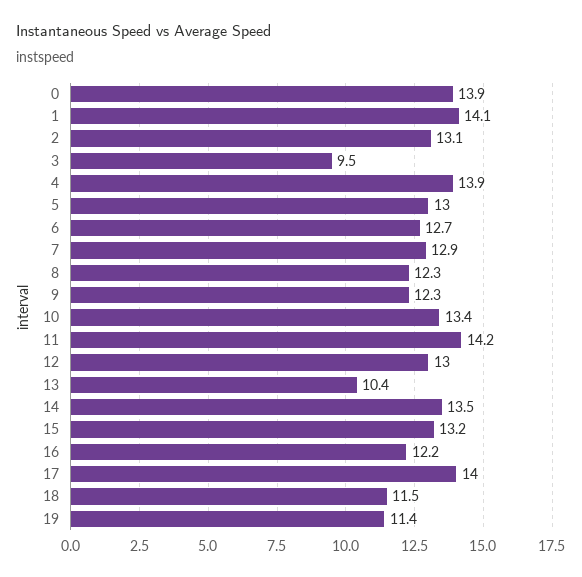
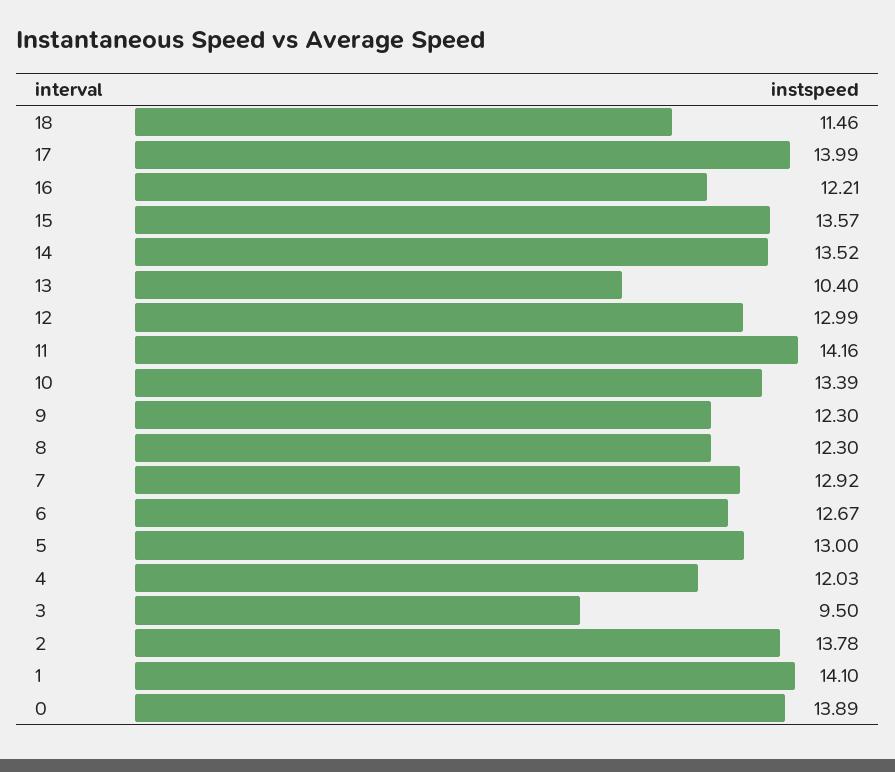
2: 13.1 -> 13.78
4: 13.9 -> 12.03
15: 13.2 -> 13.57
19: 11.4 -> none

